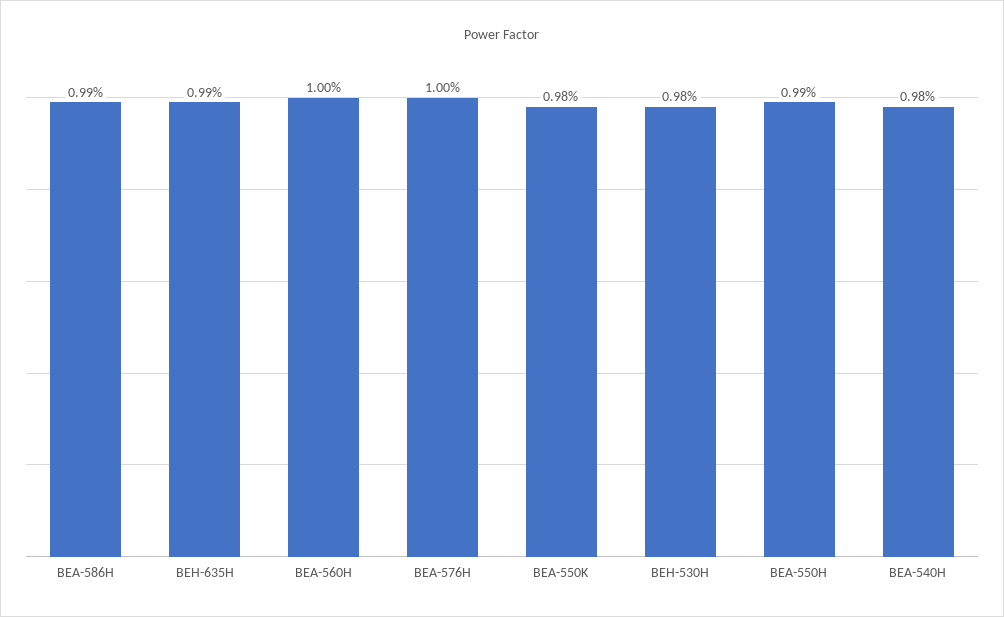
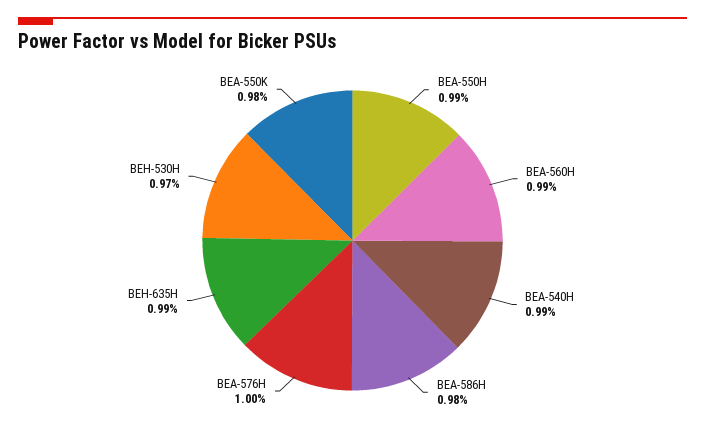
BEA-586H: 0.99 -> 0.98
BEA-560H: 1 -> 0.99
BEH-530H: 0.98 -> 0.97
BEA-540H: 0.98 -> 0.99

